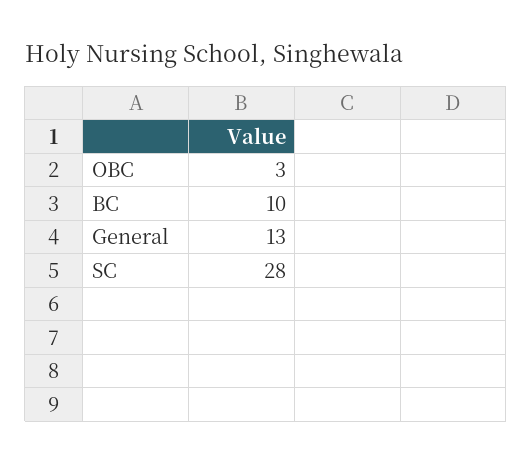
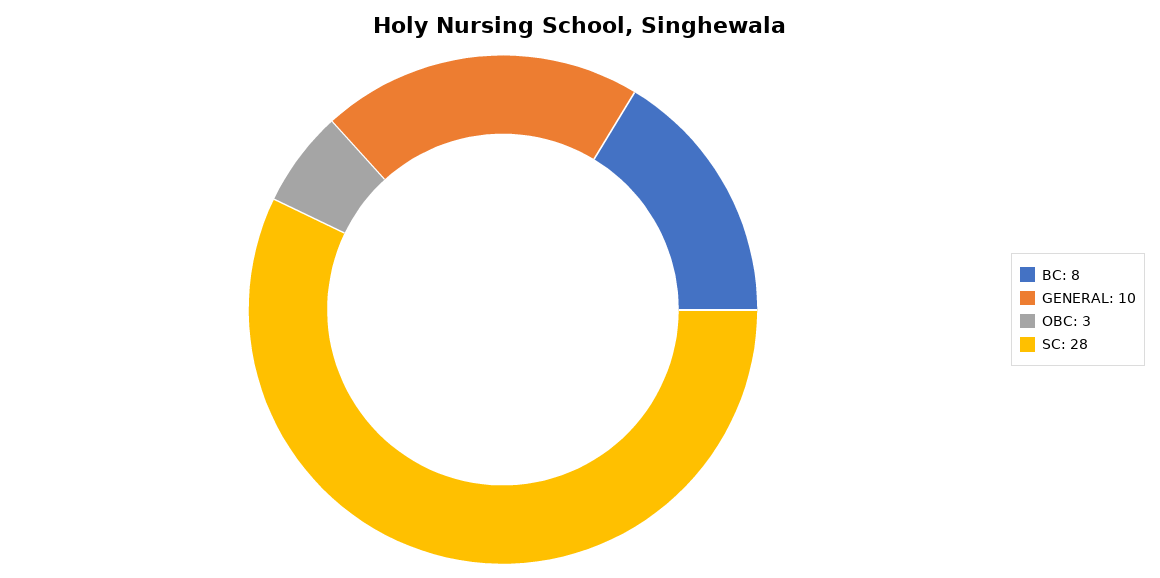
BC: 10 -> 8
General: 13 -> 10

